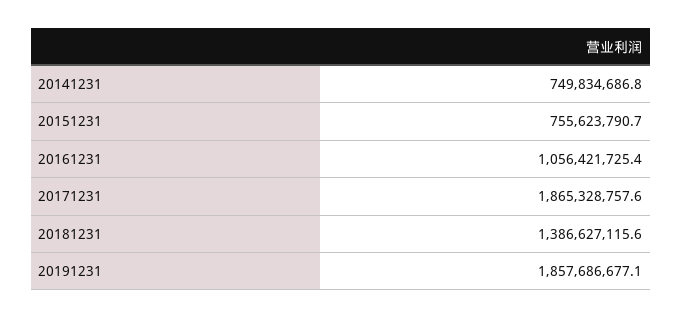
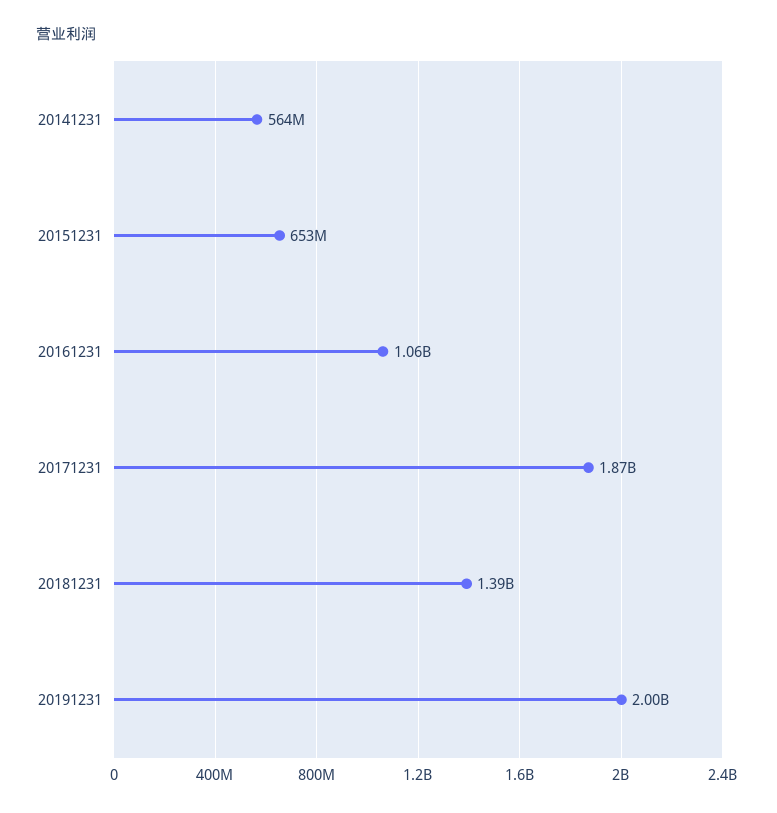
20141231: 749834686.8 -> 564000000
20151231: 755623790.7 -> 653000000
20191231: 1857686677.1 -> 2000000000

